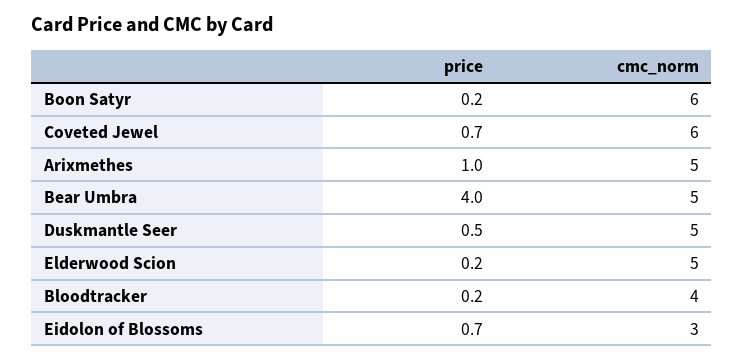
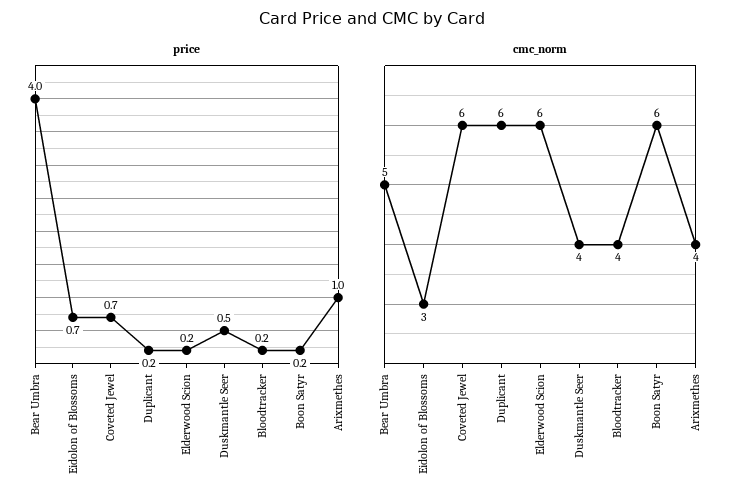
cmc_norm, Arixmethes: 5 -> 4
cmc_norm, Duskmantle Seer: 5 -> 4
cmc_norm, Elderwood Scion: 5 -> 6
price, Duplicant: none -> 0.2
cmc_norm, Duplicant: none -> 6

